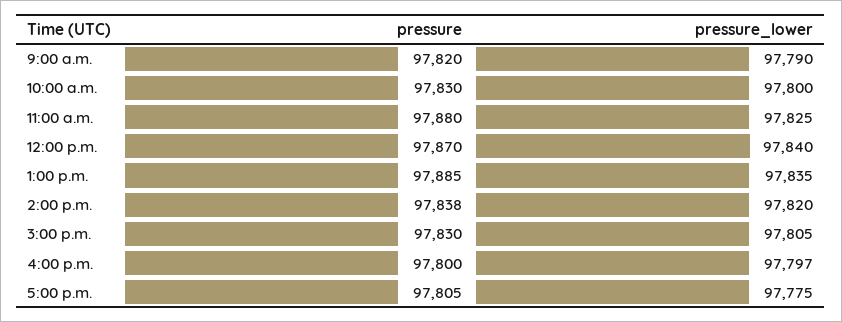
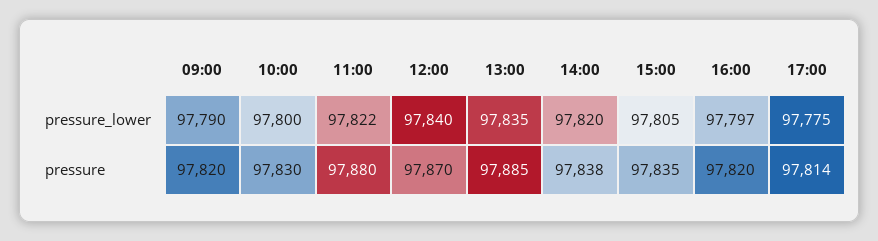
pressure_lower, 11:00 a.m.: 97825 -> 97822
pressure, 3:00 p.m.: 97830 -> 97835
pressure, 4:00 p.m.: 97800 -> 97820
pressure, 5:00 p.m.: 97805 -> 97814

